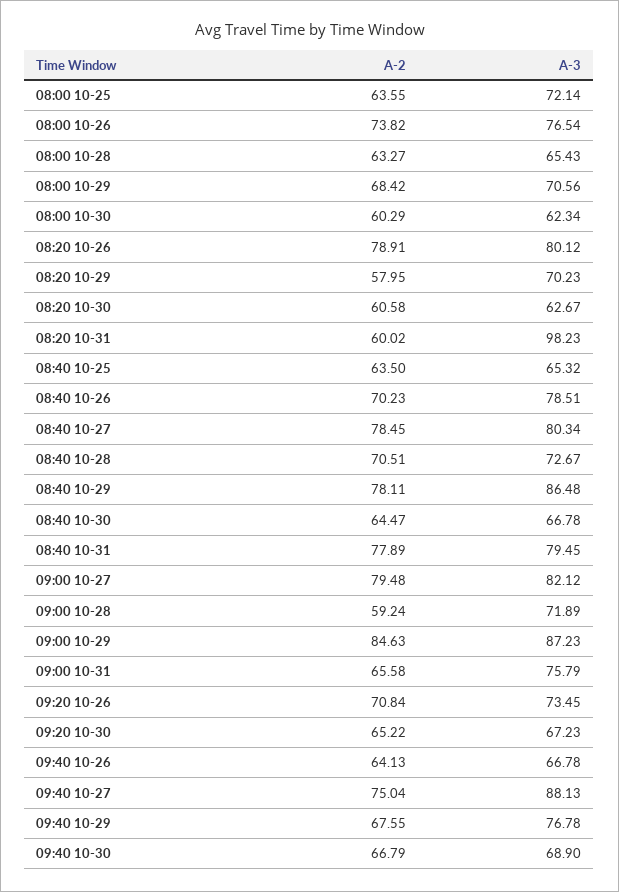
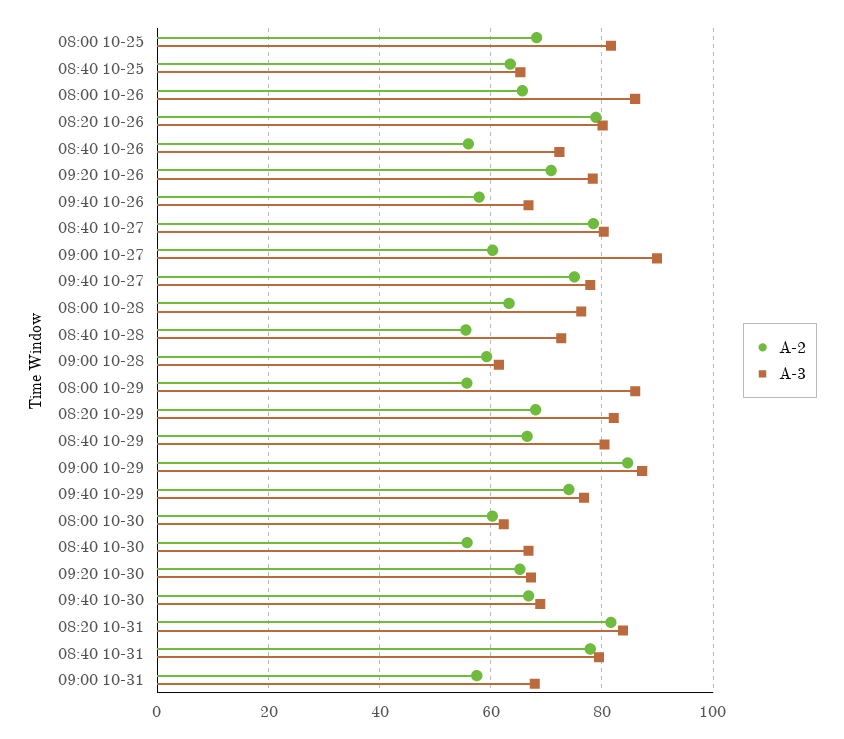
A-2, 08:00 10-25: 63.55 -> 68
A-3, 08:00 10-25: 72.14 -> 82
A-2, 08:00 10-26: 73.82 -> 66
A-3, 08:00 10-26: 76.54 -> 86
A-3, 08:00 10-28: 65.43 -> 76
A-2, 08:00 10-29: 68.42 -> 56
A-3, 08:00 10-29: 70.56 -> 86
A-2, 08:20 10-29: 57.95 -> 68
A-3, 08:20 10-29: 70.23 -> 82
A-2, 08:20 10-30: 60.58 -> none
A-3, 08:20 10-30: 62.67 -> none
A-2, 08:20 10-31: 60.02 -> 82
A-3, 08:20 10-31: 98.23 -> 84
A-2, 08:40 10-26: 70.23 -> 56
A-3, 08:40 10-26: 78.51 -> 72
A-2, 08:40 10-28: 70.51 -> 56
A-2, 08:40 10-29: 78.11 -> 66
A-3, 08:40 10-29: 86.48 -> 80
A-2, 08:40 10-30: 64.47 -> 56
A-2, 09:00 10-27: 79.48 -> 60
A-3, 09:00 10-27: 82.12 -> 90
A-3, 09:00 10-28: 71.89 -> 62
A-2, 09:00 10-31: 65.58 -> 58
A-3, 09:00 10-31: 75.79 -> 68
A-3, 09:20 10-26: 73.45 -> 78
A-2, 09:40 10-26: 64.13 -> 58
A-3, 09:40 10-27: 88.13 -> 78
A-2, 09:40 10-29: 67.55 -> 74

